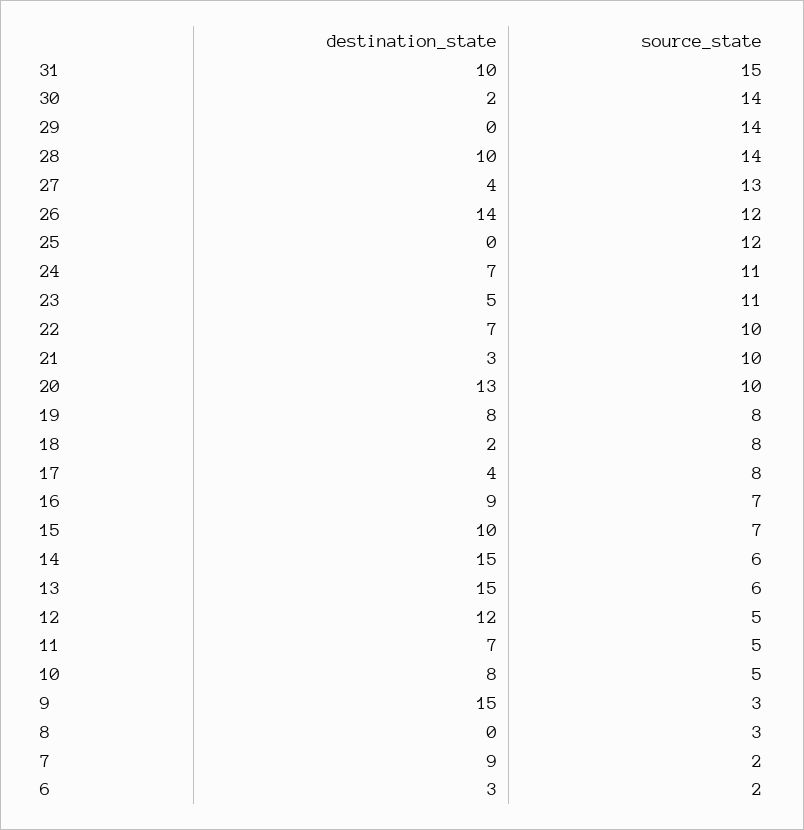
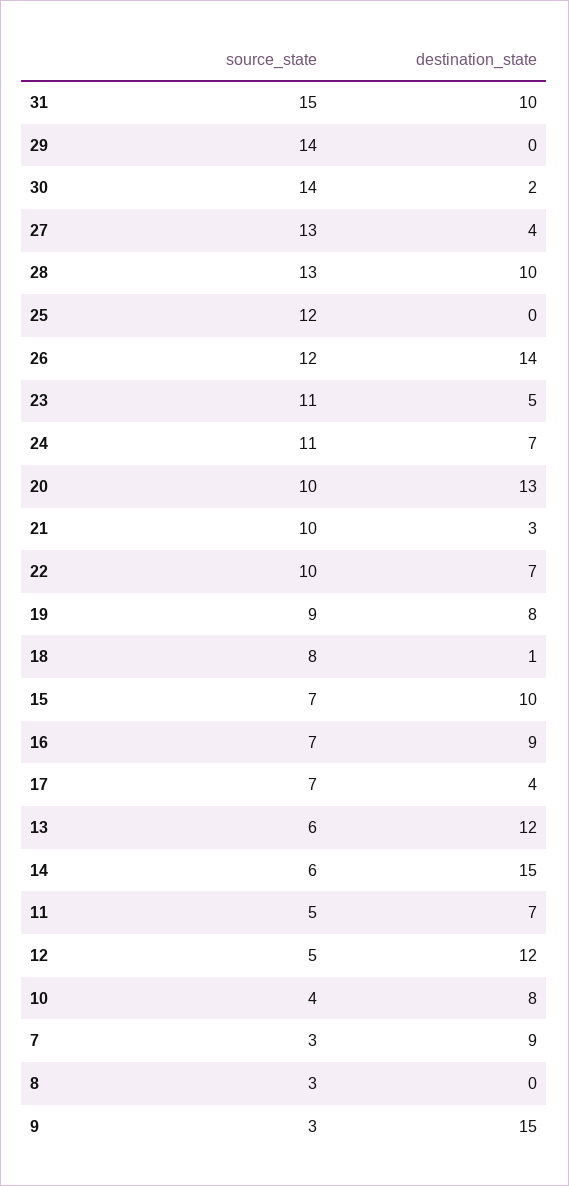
source_state, 28: 14 -> 13
source_state, 19: 8 -> 9
destination_state, 18: 2 -> 1
source_state, 17: 8 -> 7
destination_state, 13: 15 -> 12
source_state, 10: 5 -> 4
source_state, 7: 2 -> 3
destination_state, 6: 3 -> none
source_state, 6: 2 -> none

